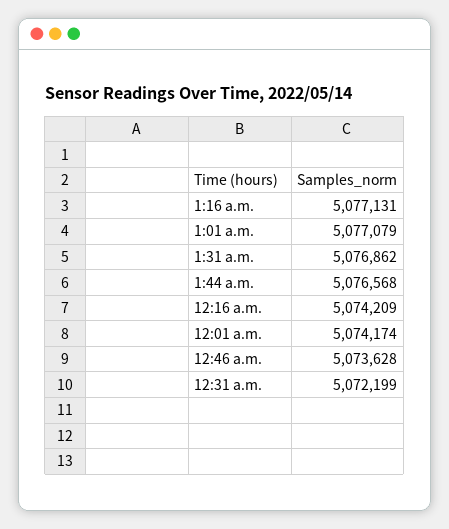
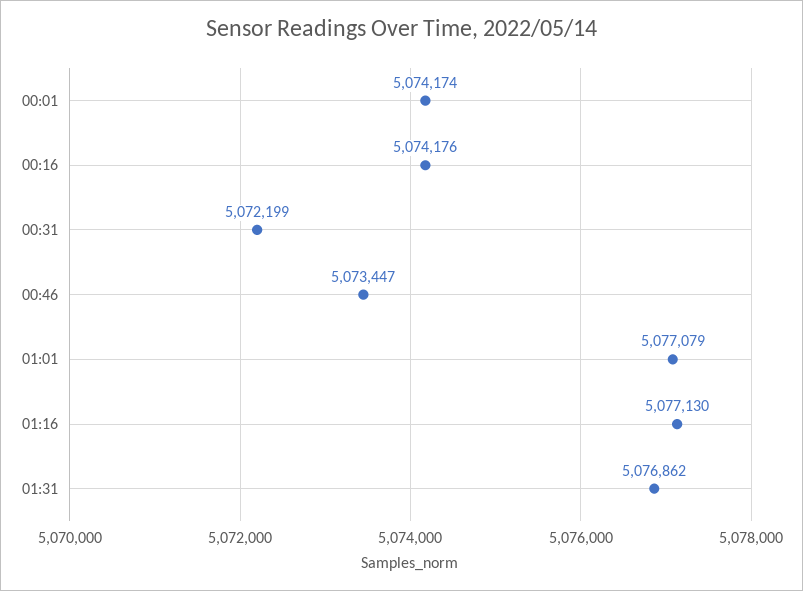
1:16 a.m.: 5077131 -> 5077130
1:44 a.m.: 5076568 -> none
12:16 a.m.: 5074209 -> 5074176
12:46 a.m.: 5073628 -> 5073447

